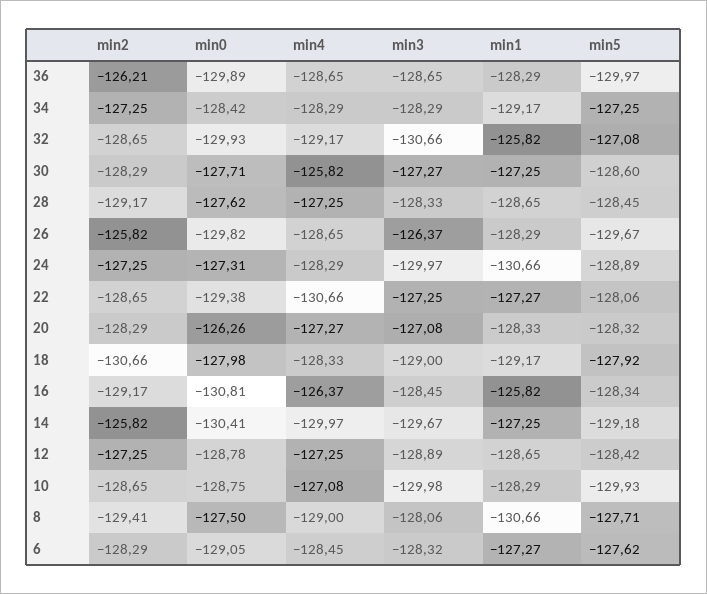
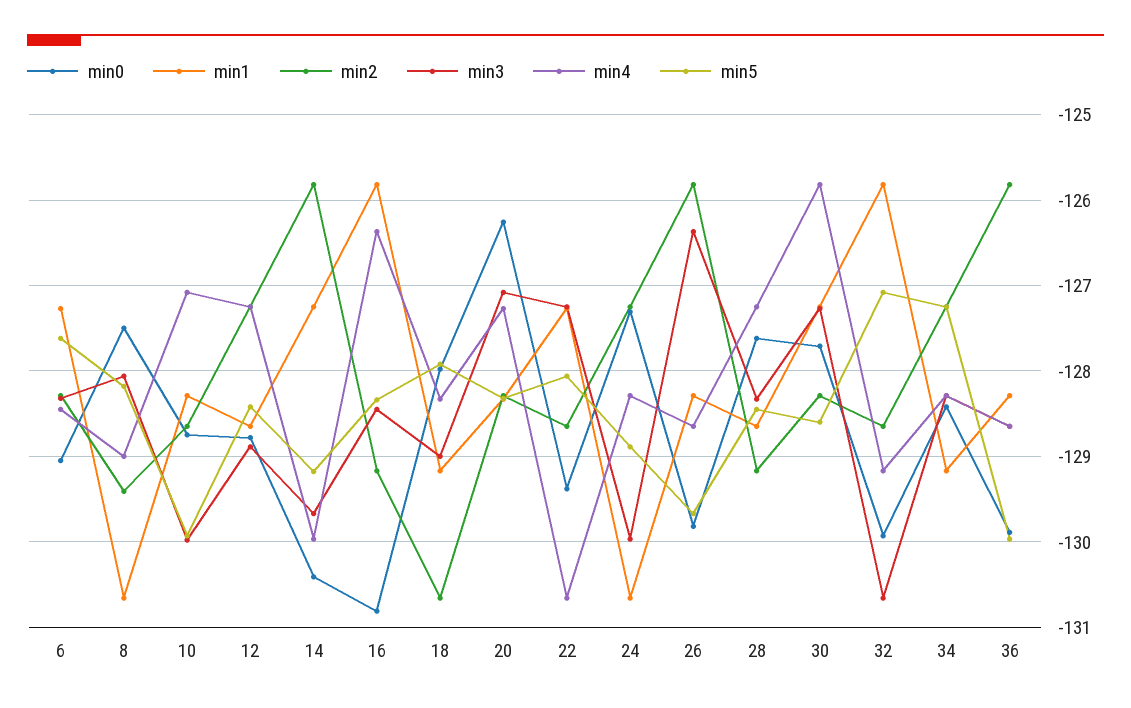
min2, 36: -126.21 -> -125.8
min5, 8: -127.71 -> -128.2

